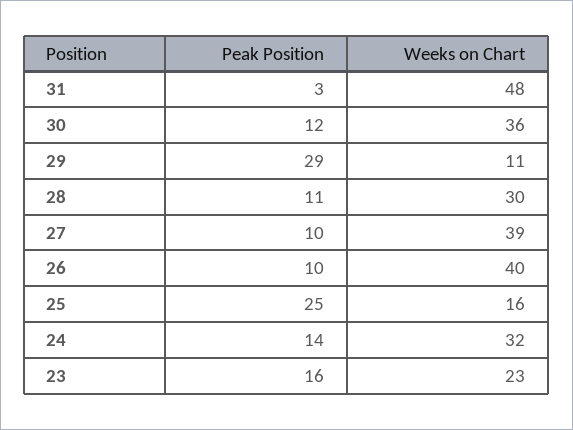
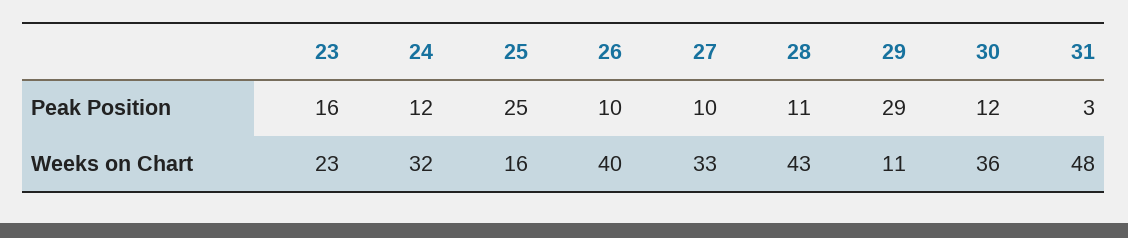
Weeks on Chart, 28: 30 -> 43
Weeks on Chart, 27: 39 -> 33
Peak Position, 24: 14 -> 12

